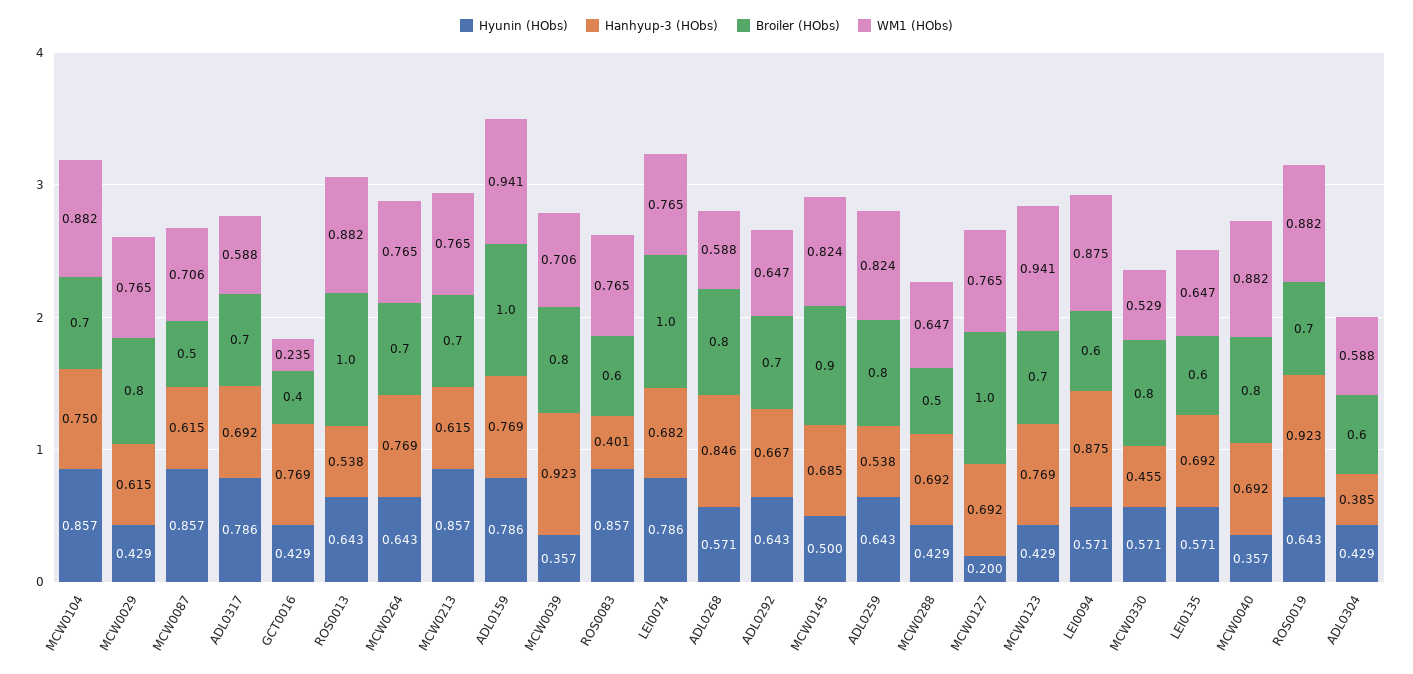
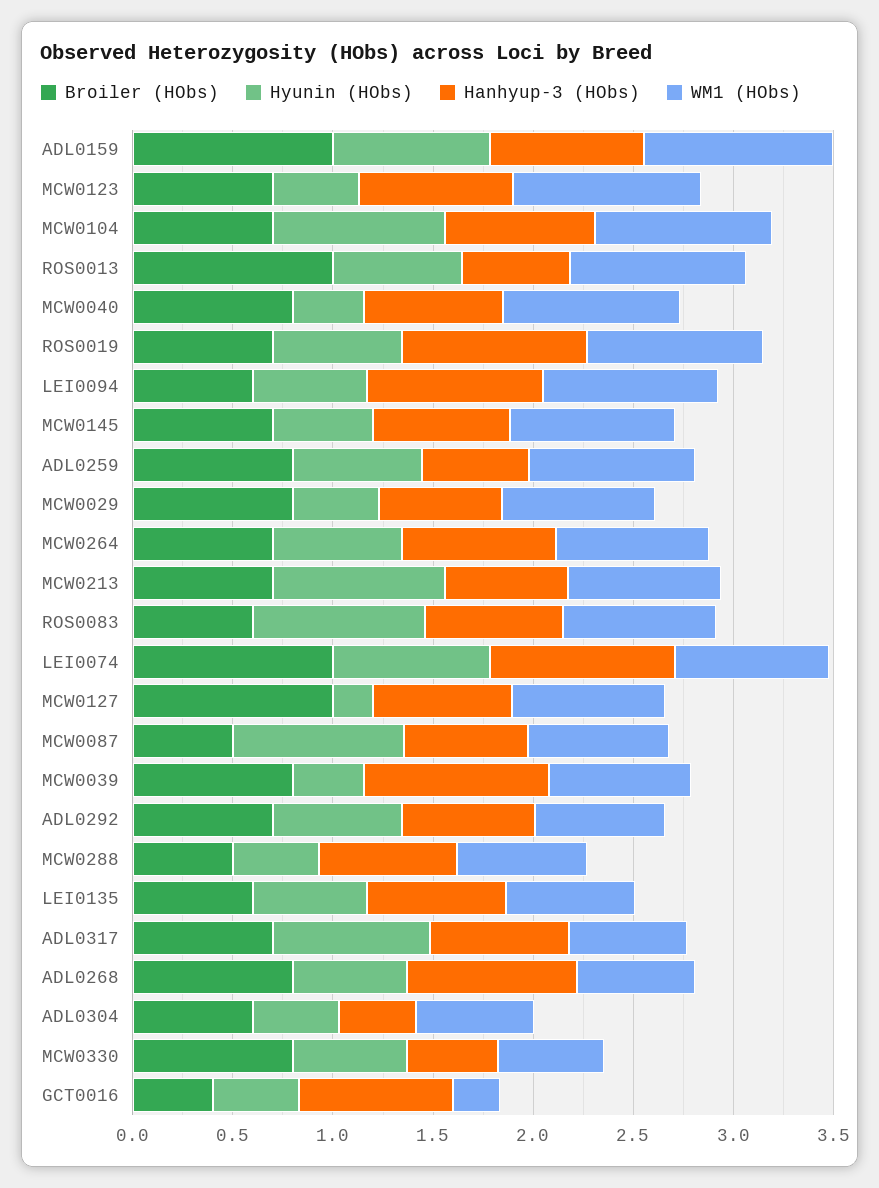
Hanhyup-3 (HObs), ROS0083: 0.401 -> 0.7
Hanhyup-3 (HObs), LEI0074: 0.682 -> 0.9
Broiler (HObs), MCW0145: 0.9 -> 0.7

